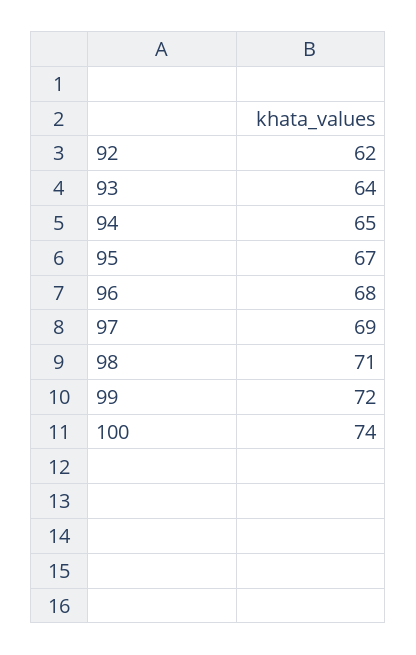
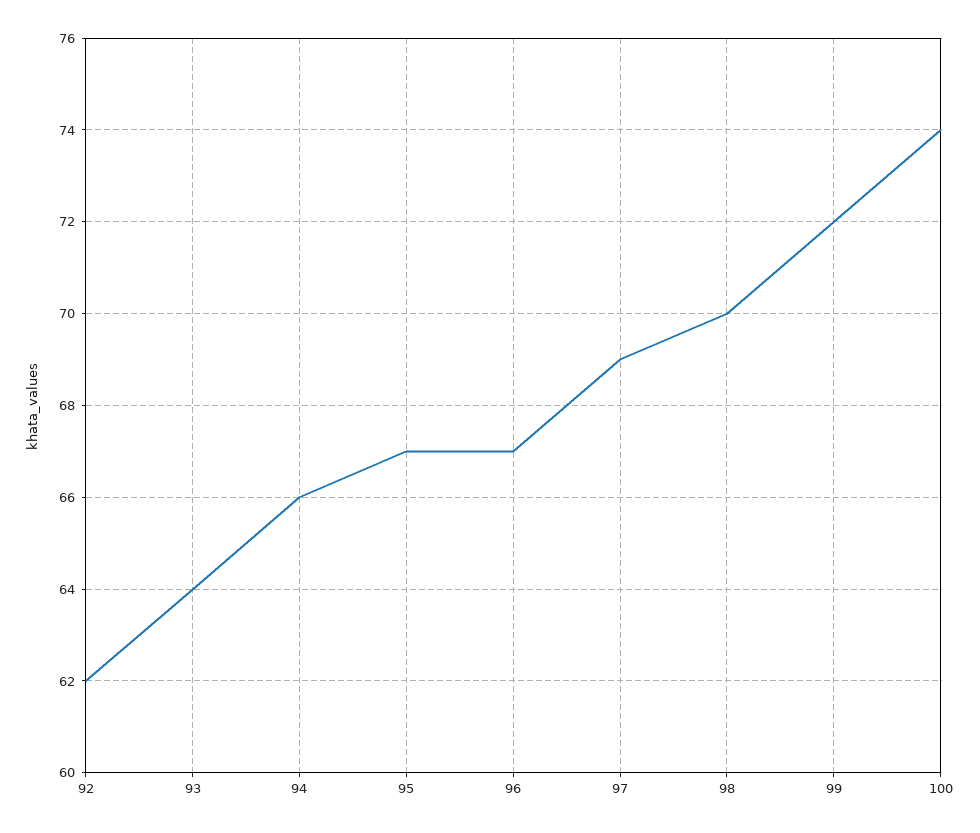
94: 65 -> 66
96: 68 -> 67
98: 71 -> 70

